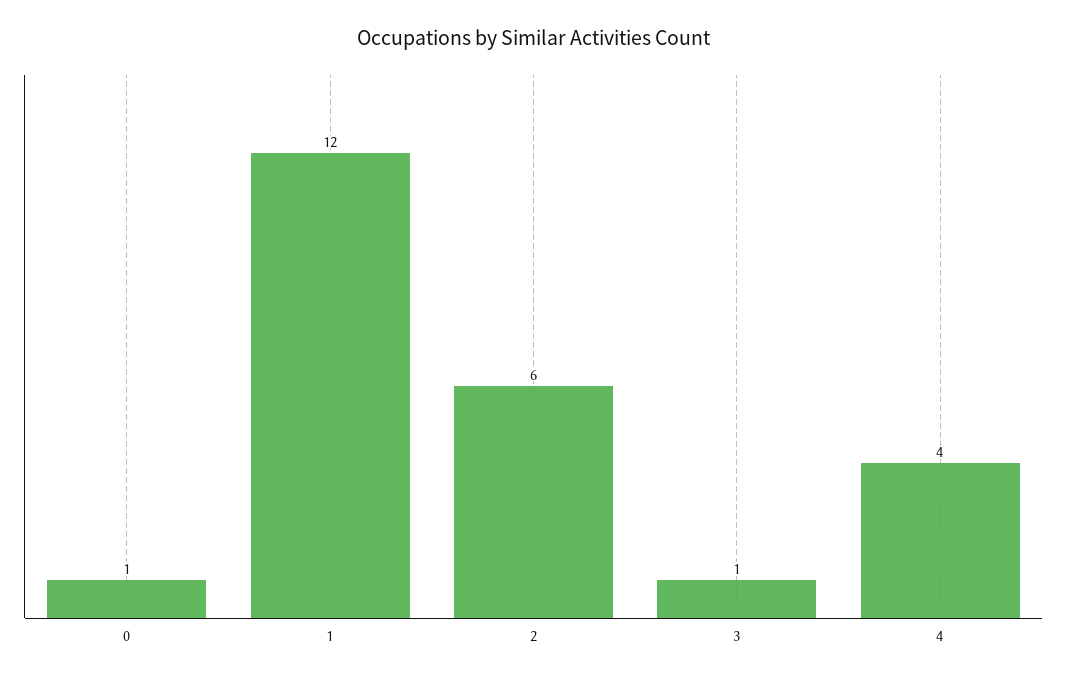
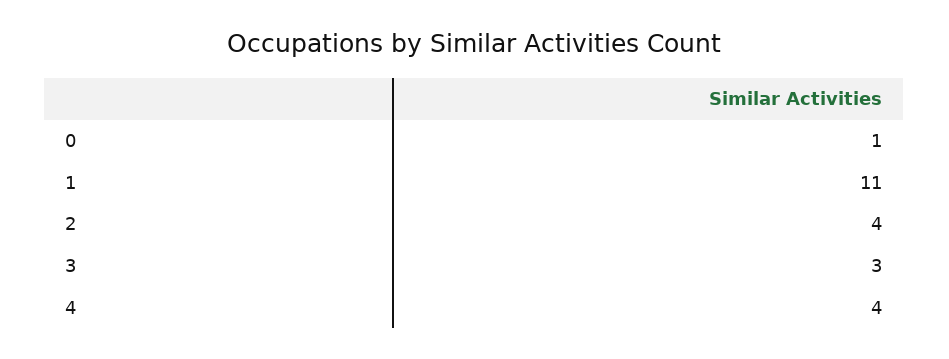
1: 12 -> 11
2: 6 -> 4
3: 1 -> 3

